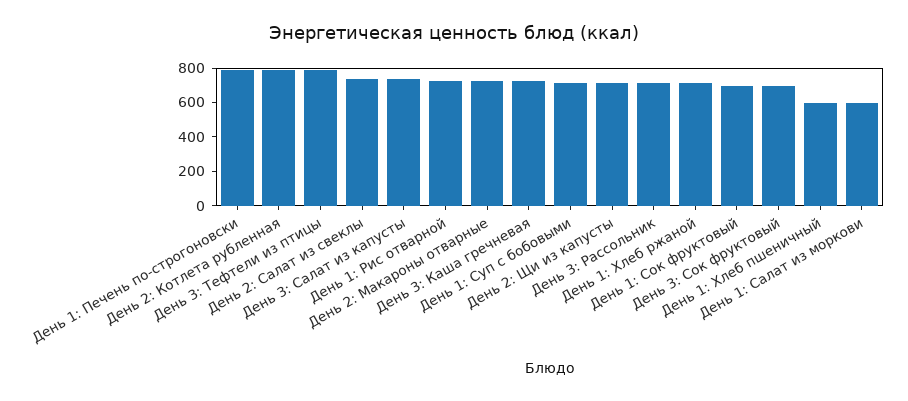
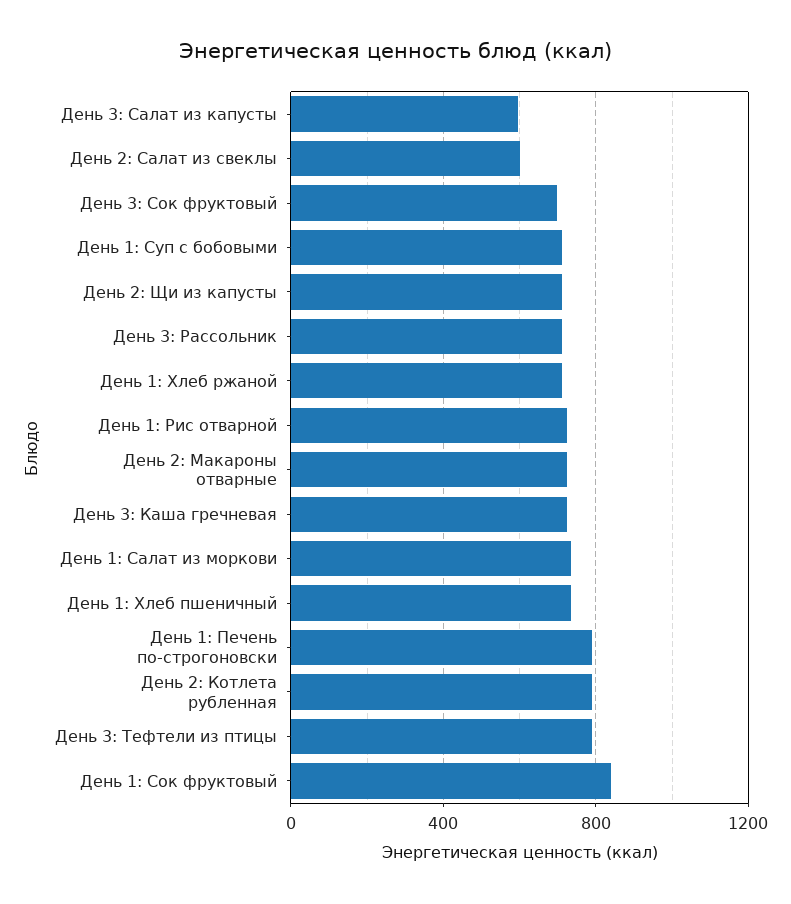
День 2: Салат из свеклы: 750 -> 600
День 3: Салат из капусты: 750 -> 600
День 1: Сок фруктовый: 700 -> 850
День 1: Хлеб пшеничный: 600 -> 750
День 1: Салат из моркови: 600 -> 750

